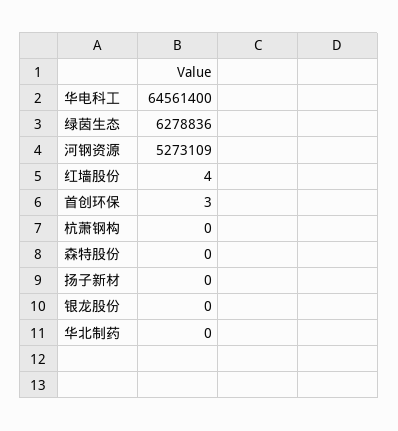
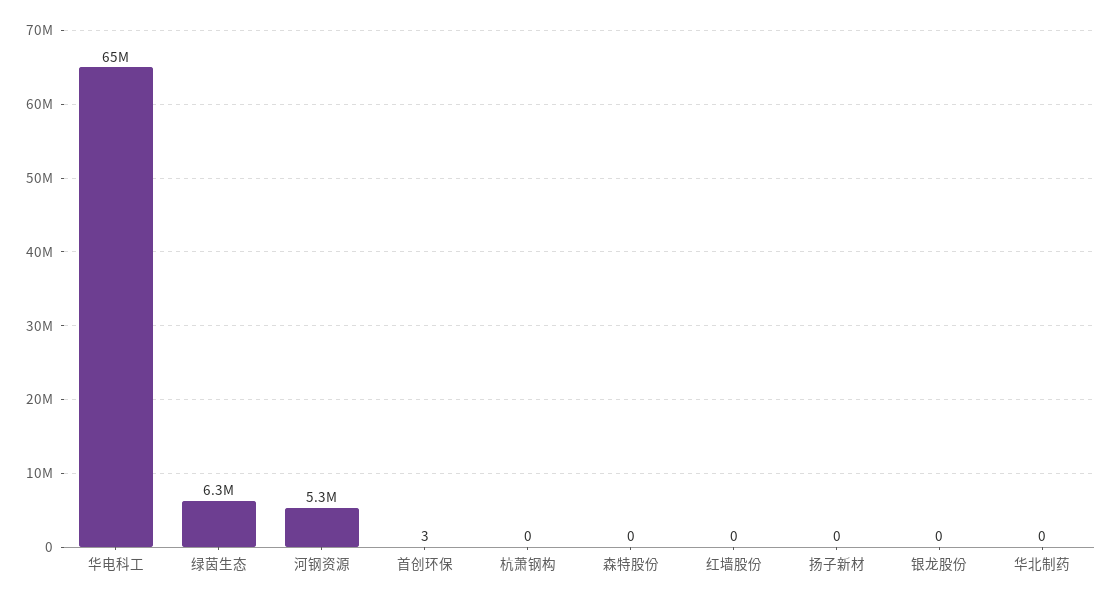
红墙股份: 4 -> 0

